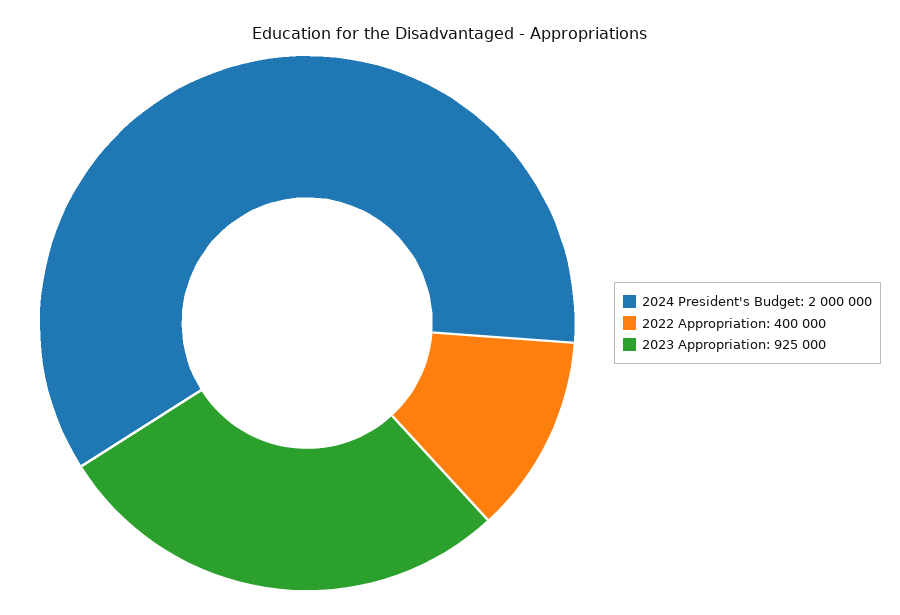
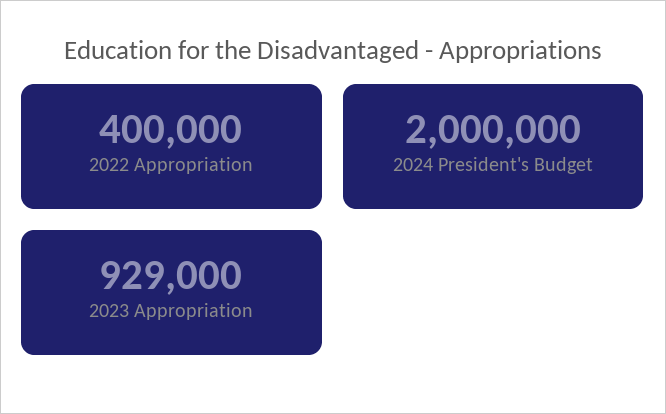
2023 Appropriation: 925000 -> 929000

